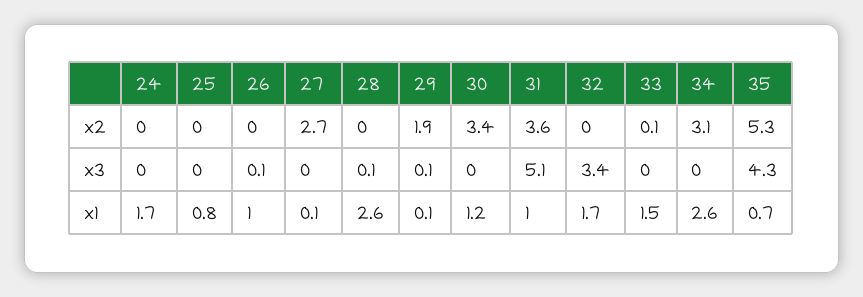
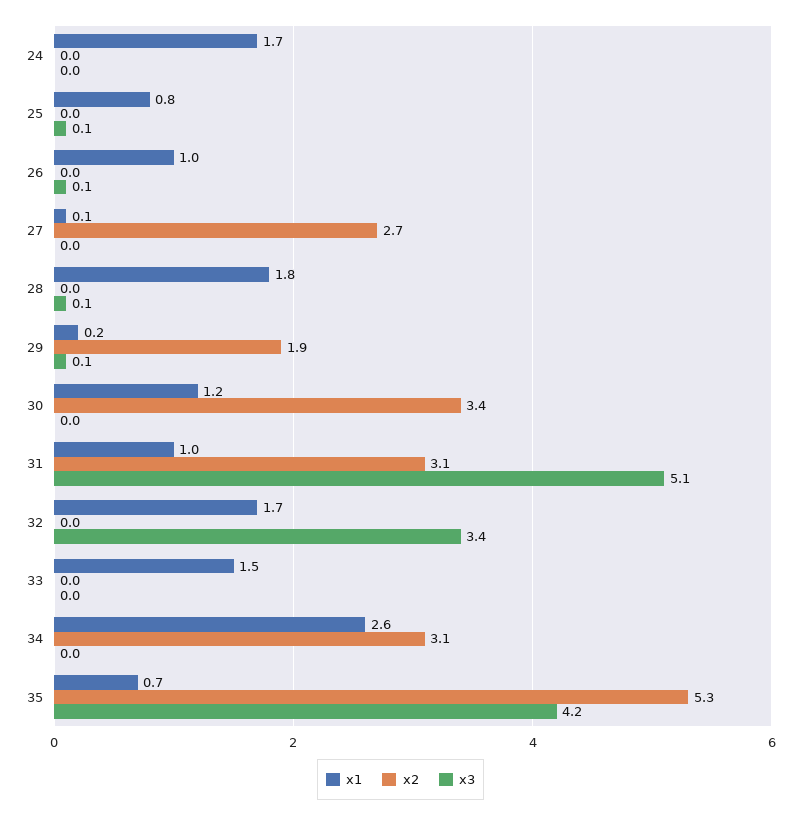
x2, 31: 3.6 -> 3.1
x2, 33: 0.1 -> 0
x3, 25: 0 -> 0.1
x3, 35: 4.3 -> 4.2
x1, 28: 2.6 -> 1.8
x1, 29: 0.1 -> 0.2

